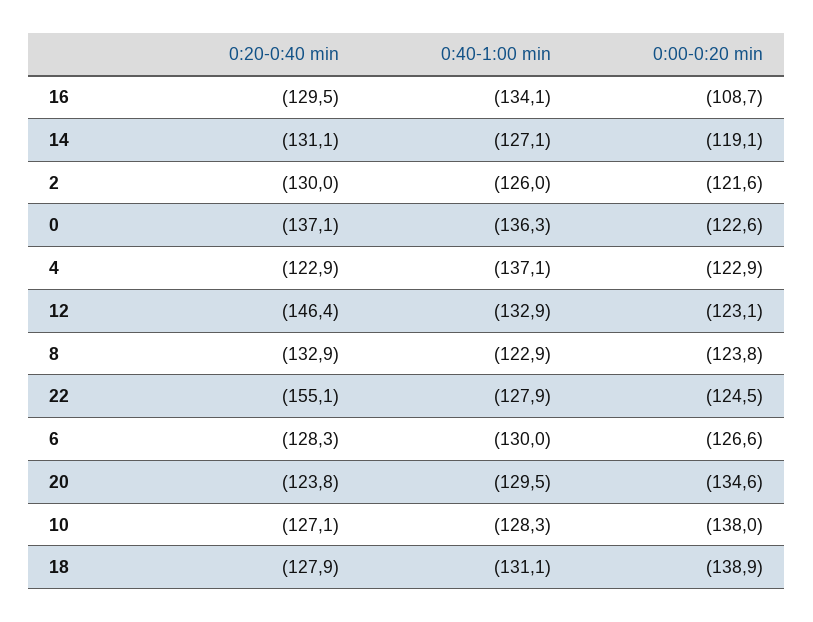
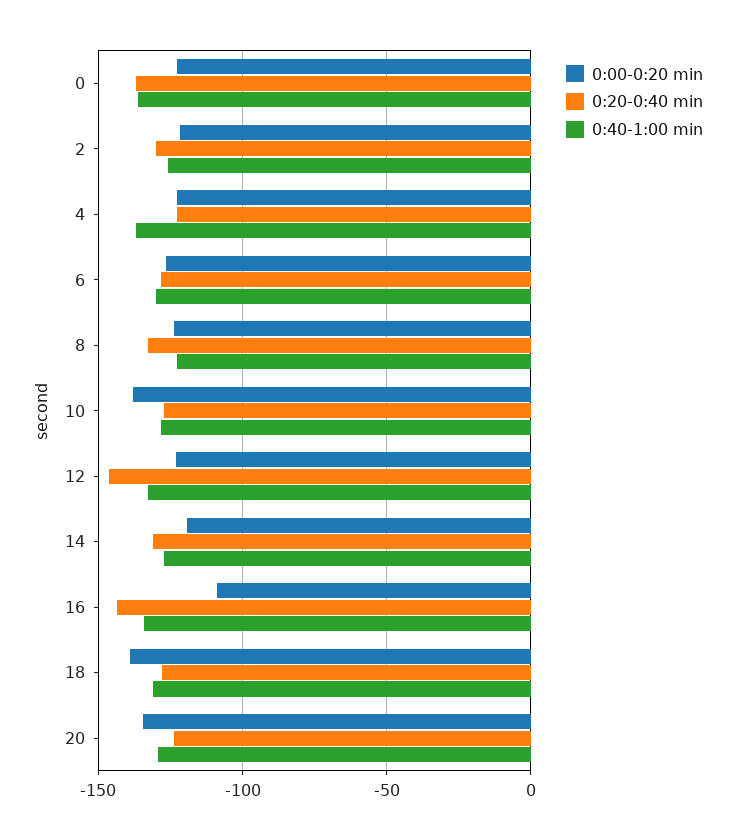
0:20-0:40 min, 16: -129.5 -> -145
0:20-0:40 min, 22: -155.1 -> none
0:40-1:00 min, 22: -127.9 -> none
0:00-0:20 min, 22: -124.5 -> none

